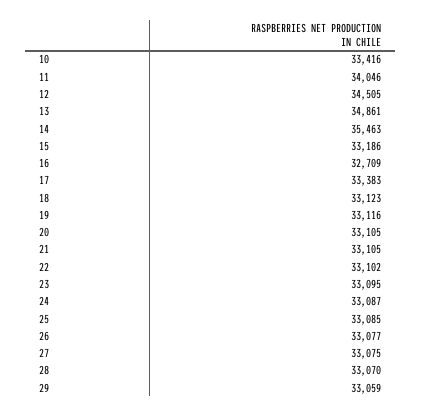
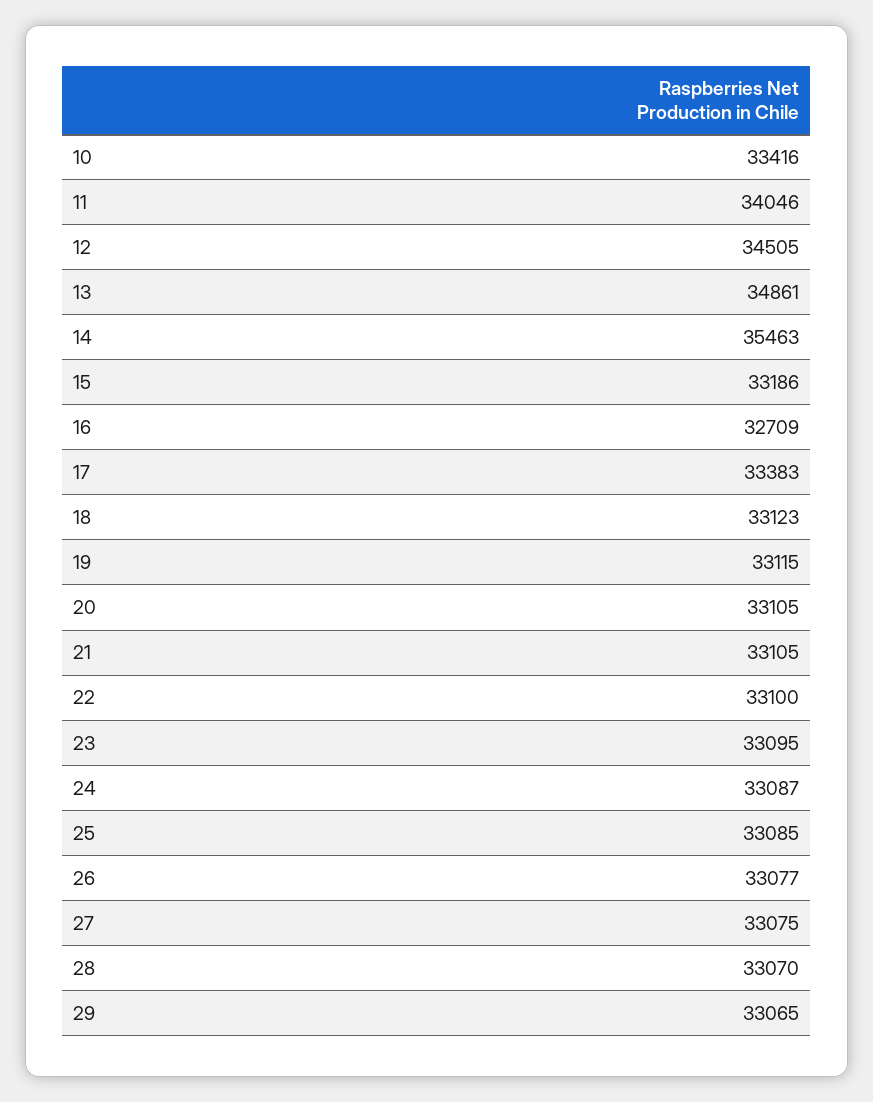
19: 33116 -> 33115
22: 33102 -> 33100
29: 33059 -> 33065

